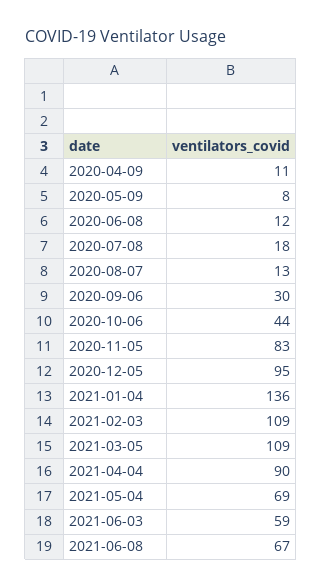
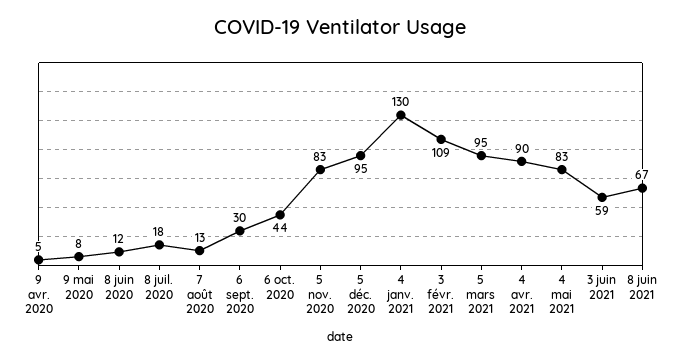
2020-04-09: 11 -> 5
2021-01-04: 136 -> 130
2021-03-05: 109 -> 95
2021-05-04: 69 -> 83

